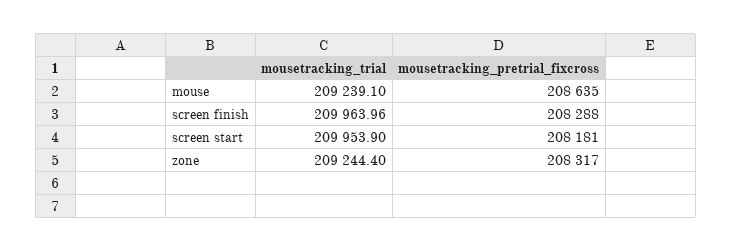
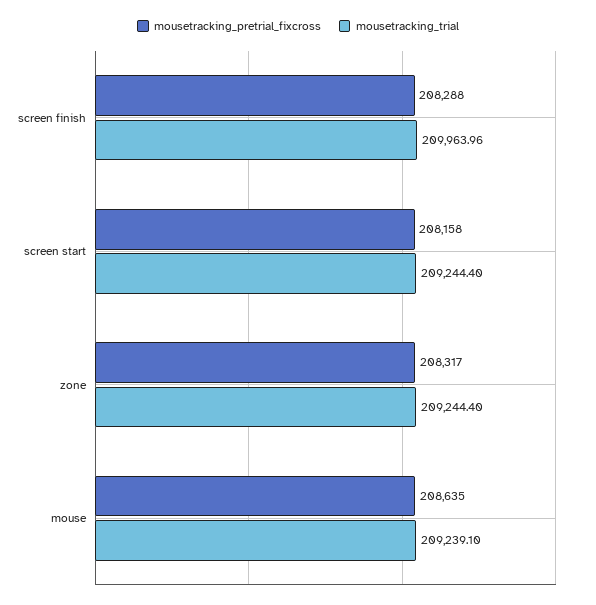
mousetracking_trial, screen start: 209953.9 -> 209244.4
mousetracking_pretrial_fixcross, screen start: 208181 -> 208158

